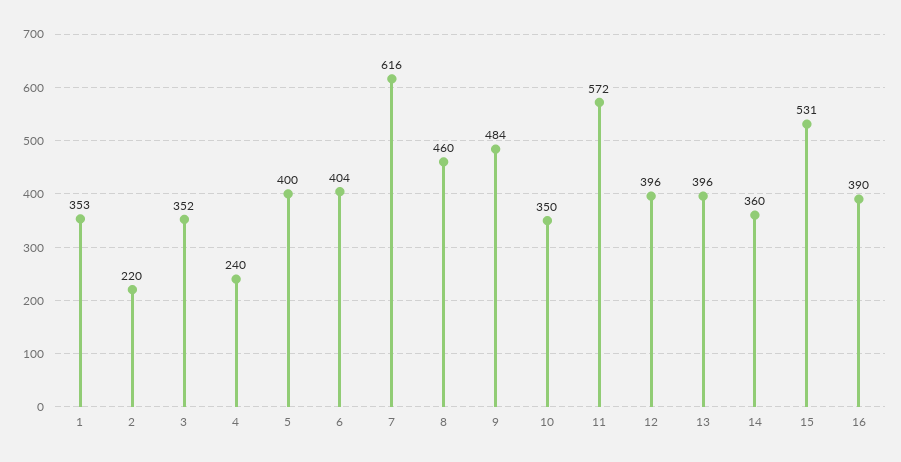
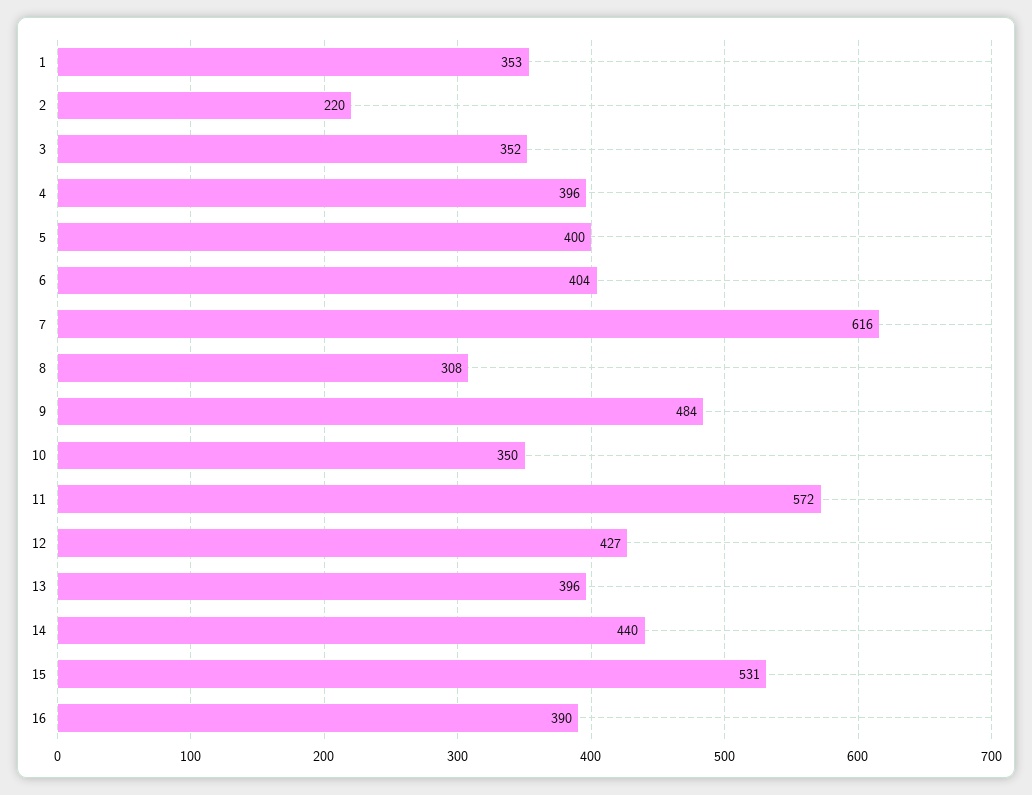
4: 240 -> 396
8: 460 -> 308
12: 396 -> 427
14: 360 -> 440

